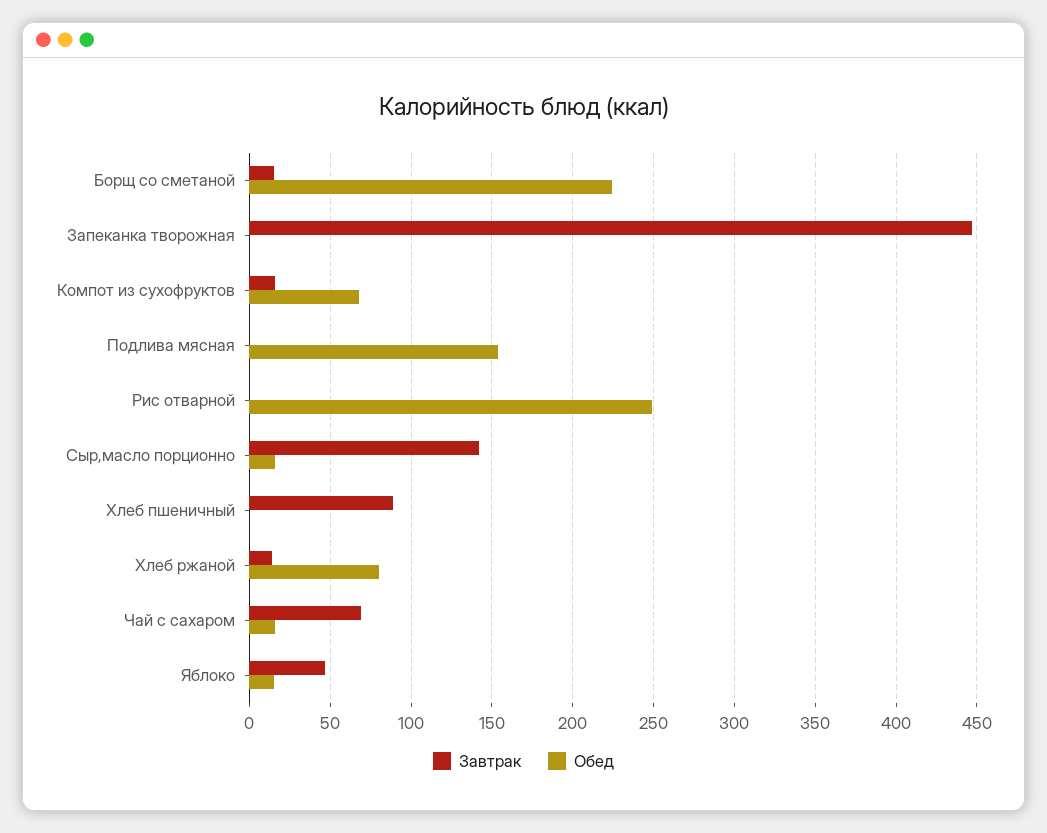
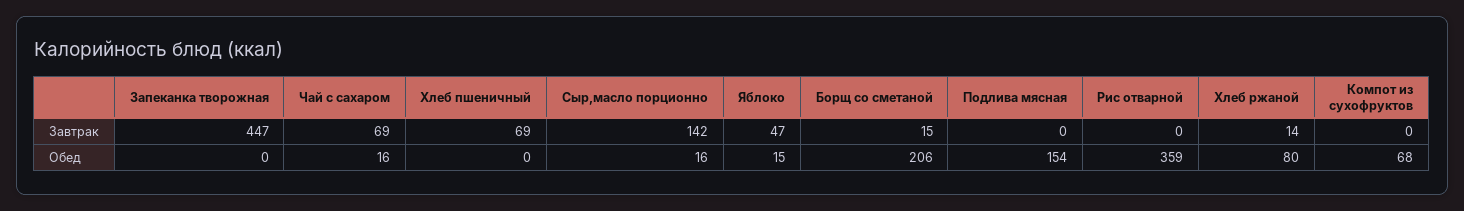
Обед, Борщ со сметаной: 225 -> 206
Завтрак, Компот из сухофруктов: 15 -> 0
Обед, Рис отварной: 250 -> 359
Завтрак, Хлеб пшеничный: 90 -> 69

